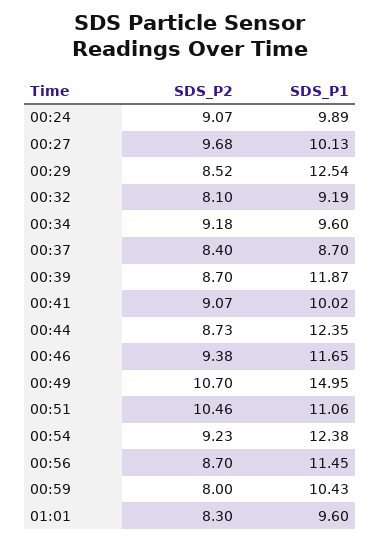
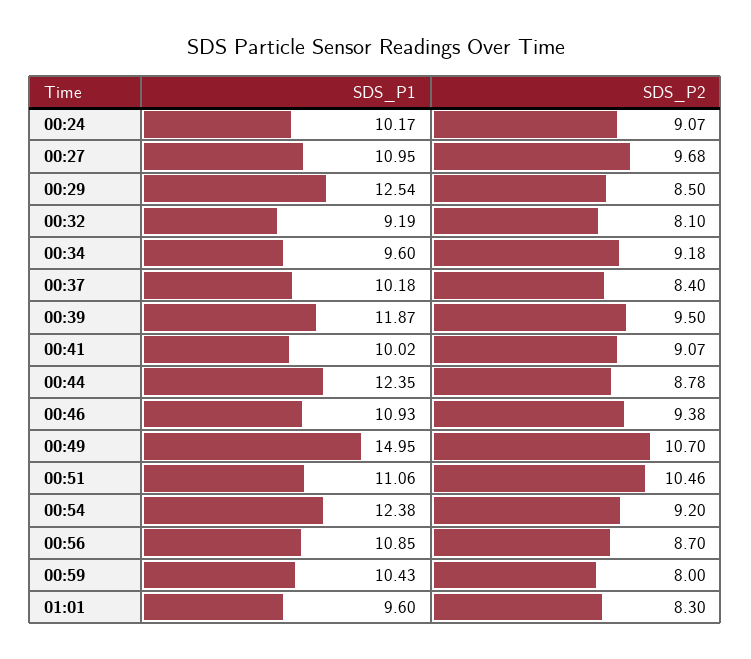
SDS_P1, 00:24: 9.89 -> 10.17
SDS_P1, 00:27: 10.13 -> 10.95
SDS_P2, 00:29: 8.52 -> 8.5
SDS_P1, 00:37: 8.7 -> 10.18
SDS_P2, 00:39: 8.7 -> 9.5
SDS_P2, 00:44: 8.73 -> 8.78
SDS_P1, 00:46: 11.65 -> 10.93
SDS_P2, 00:54: 9.23 -> 9.2
SDS_P1, 00:56: 11.45 -> 10.85

